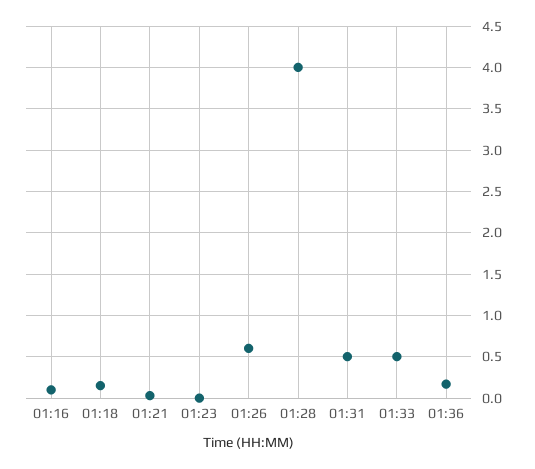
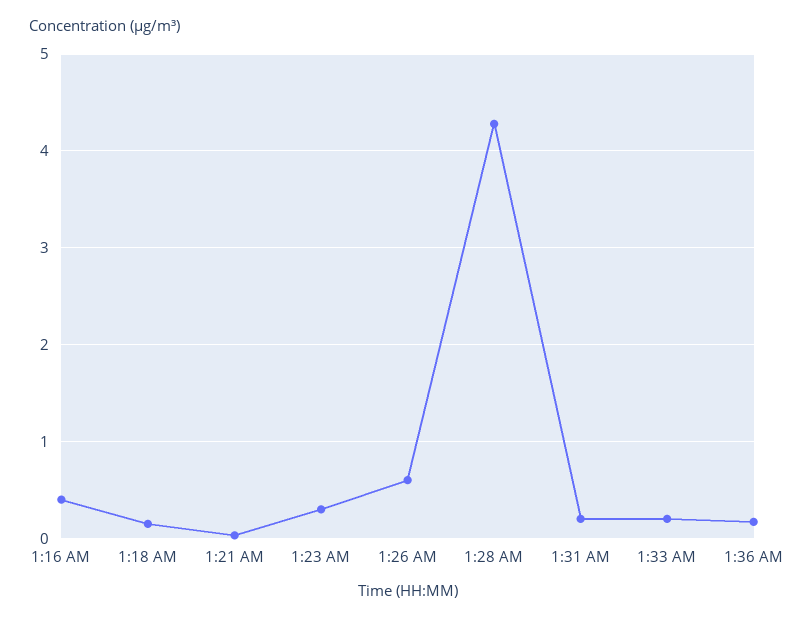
01:16: 0.1 -> 0.4
01:23: 0 -> 0.3
01:28: 4 -> 4.3
01:31: 0.5 -> 0.2
01:33: 0.5 -> 0.2

